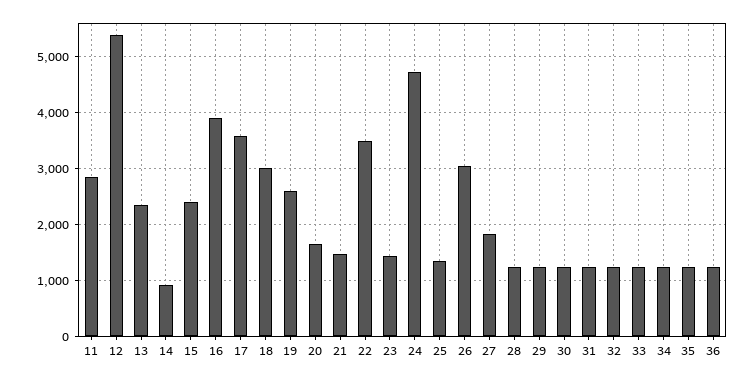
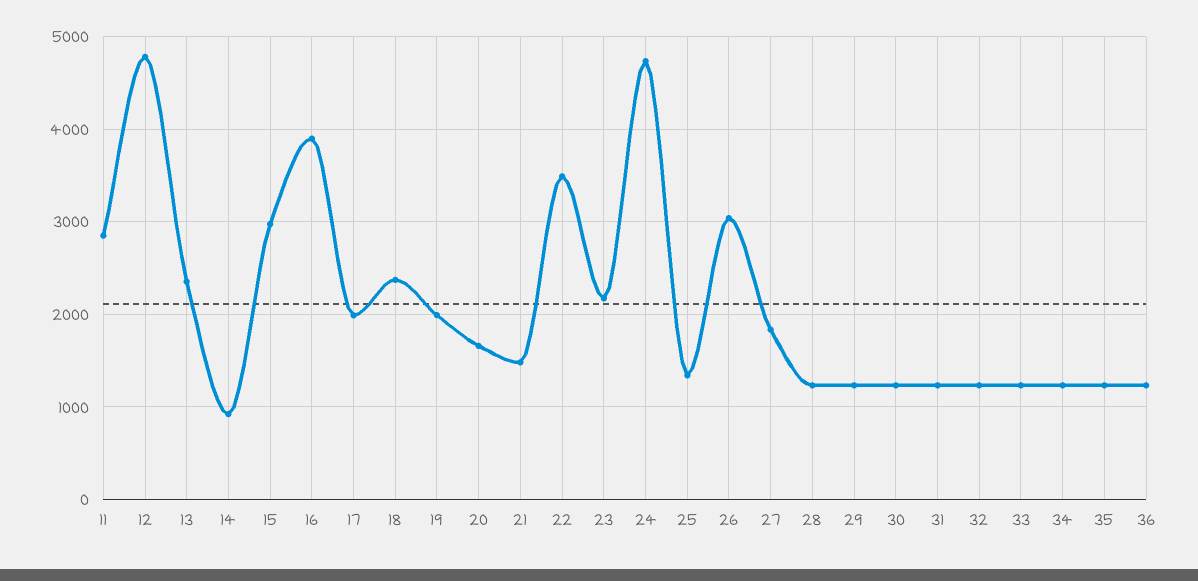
12: 5400 -> 4800
15: 2400 -> 3000
17: 3600 -> 2000
18: 3000 -> 2400
19: 2600 -> 2000
23: 1400 -> 2200

